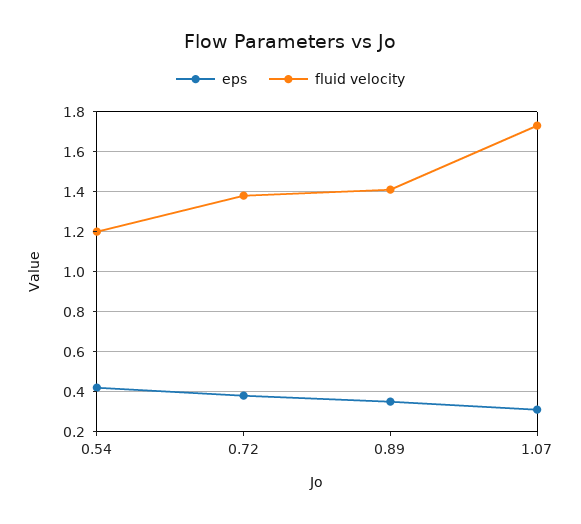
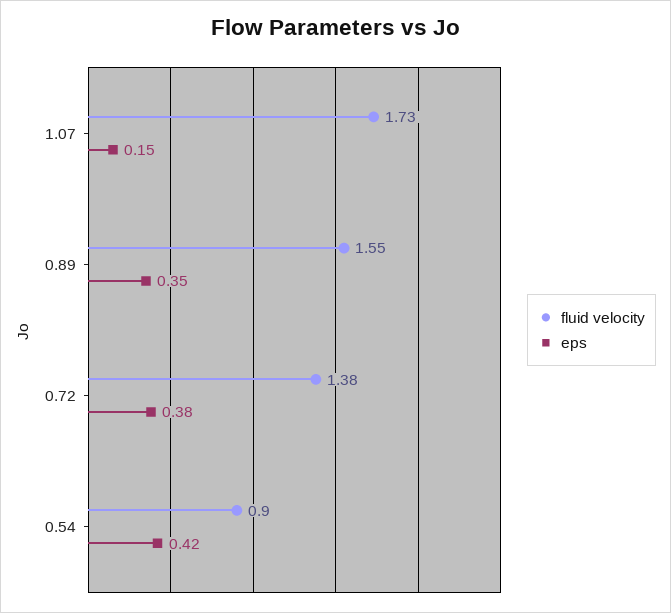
fluid velocity, 0.54: 1.2 -> 0.9
fluid velocity, 0.89: 1.4 -> 1.55
eps, 1.07: 0.3 -> 0.15

